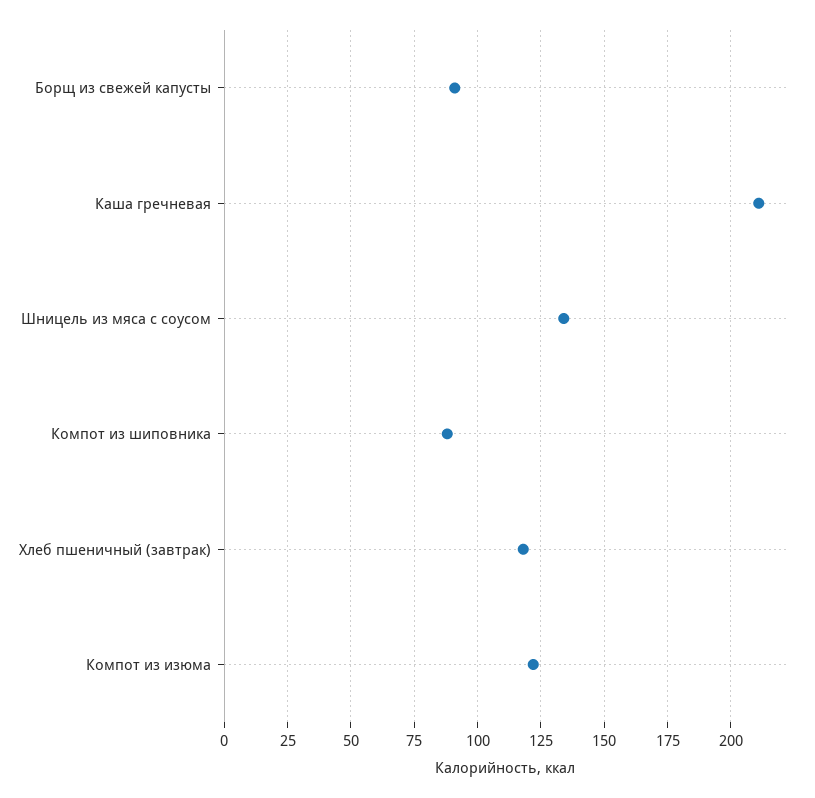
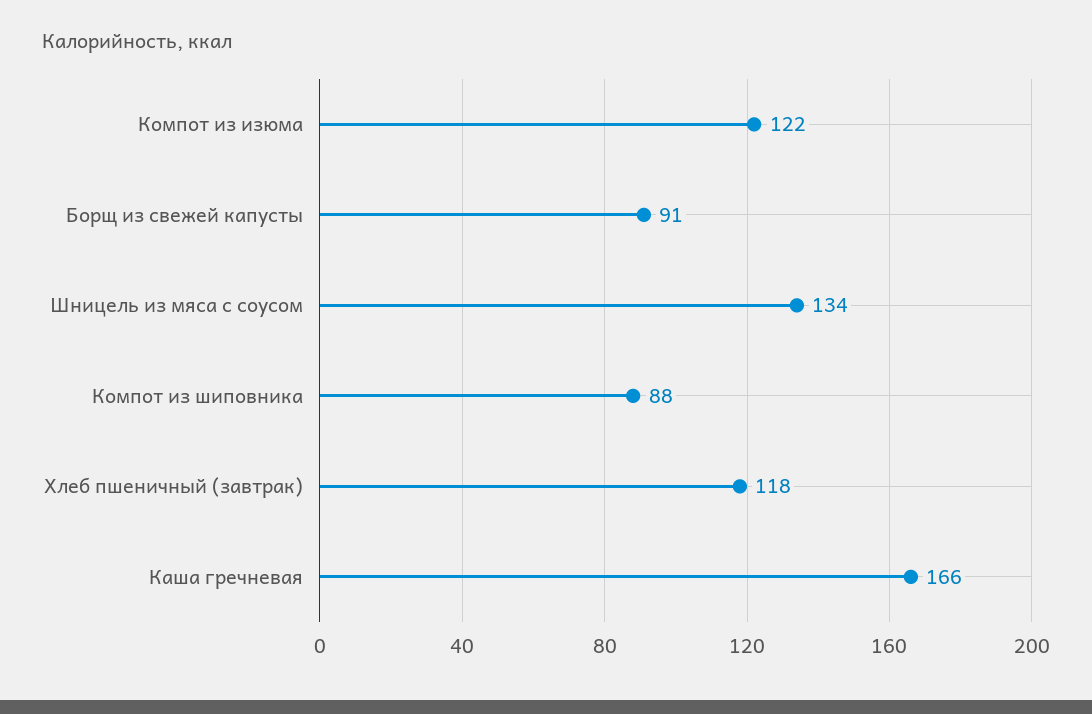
Каша гречневая: 210 -> 166

